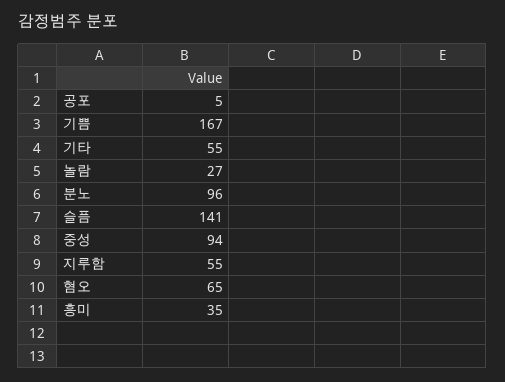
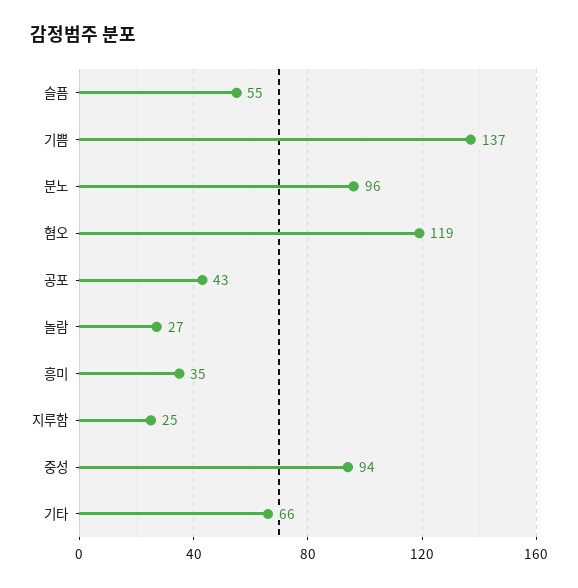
공포: 5 -> 43
기쁨: 167 -> 137
기타: 55 -> 66
슬픔: 141 -> 55
지루함: 55 -> 25
혐오: 65 -> 119

